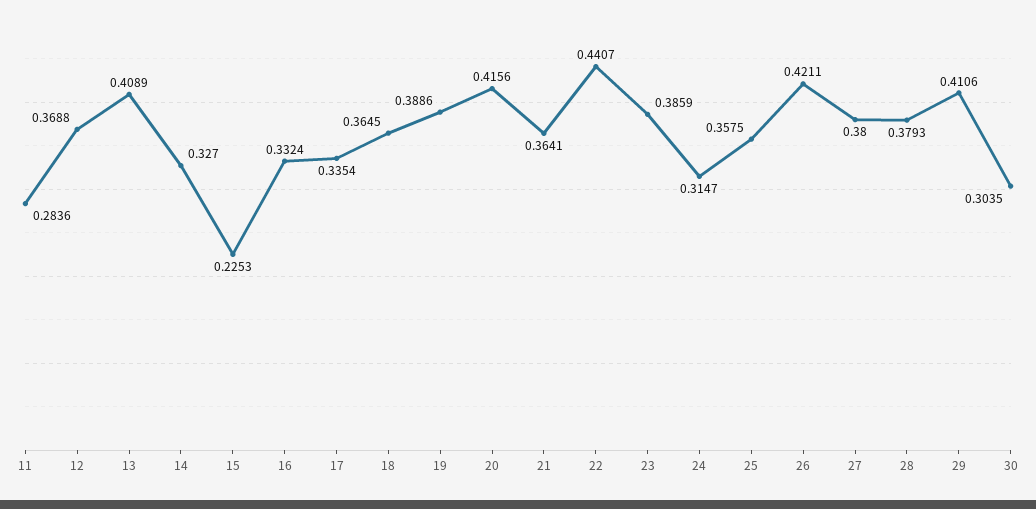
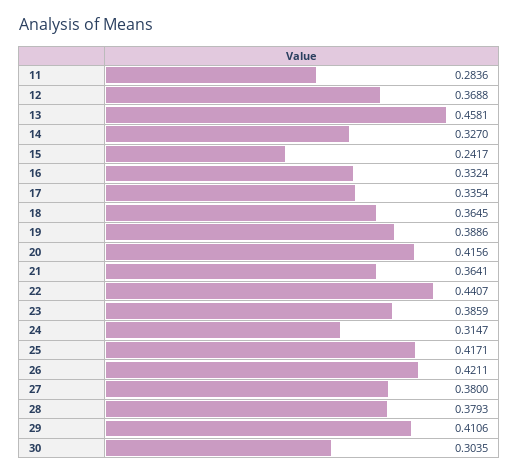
13: 0.4089 -> 0.4581
15: 0.2253 -> 0.2417
25: 0.3575 -> 0.4171

